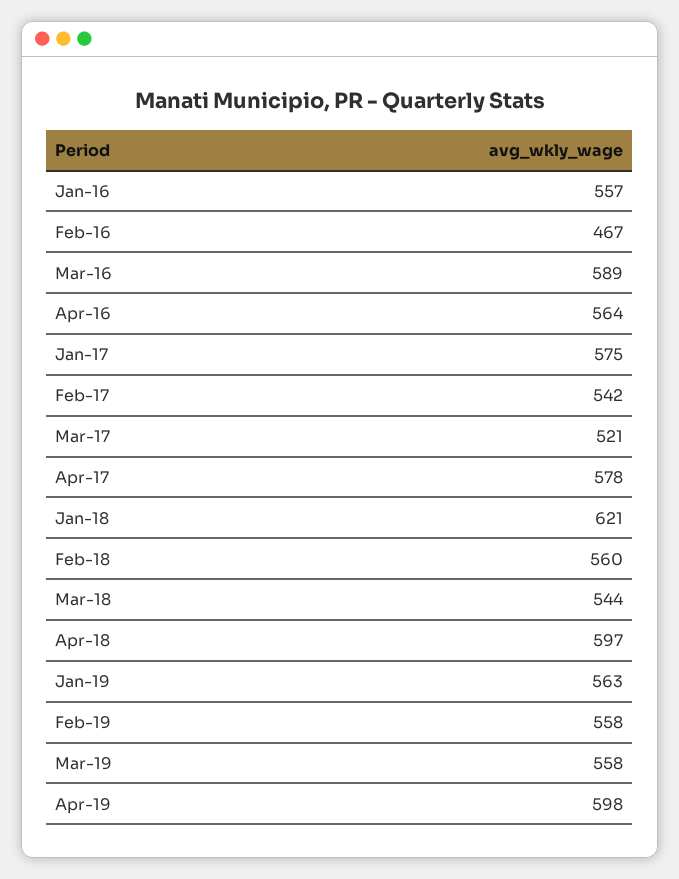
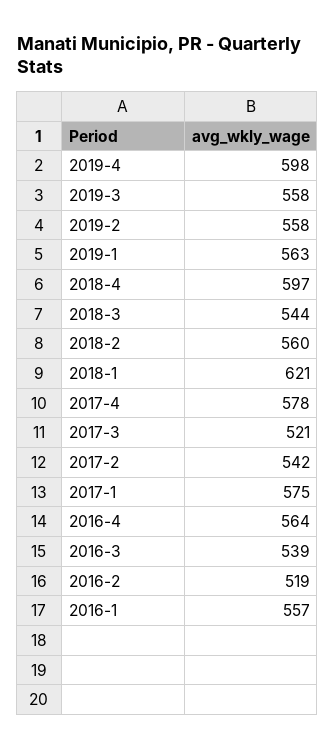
Feb-16: 467 -> 519
Mar-16: 589 -> 539

